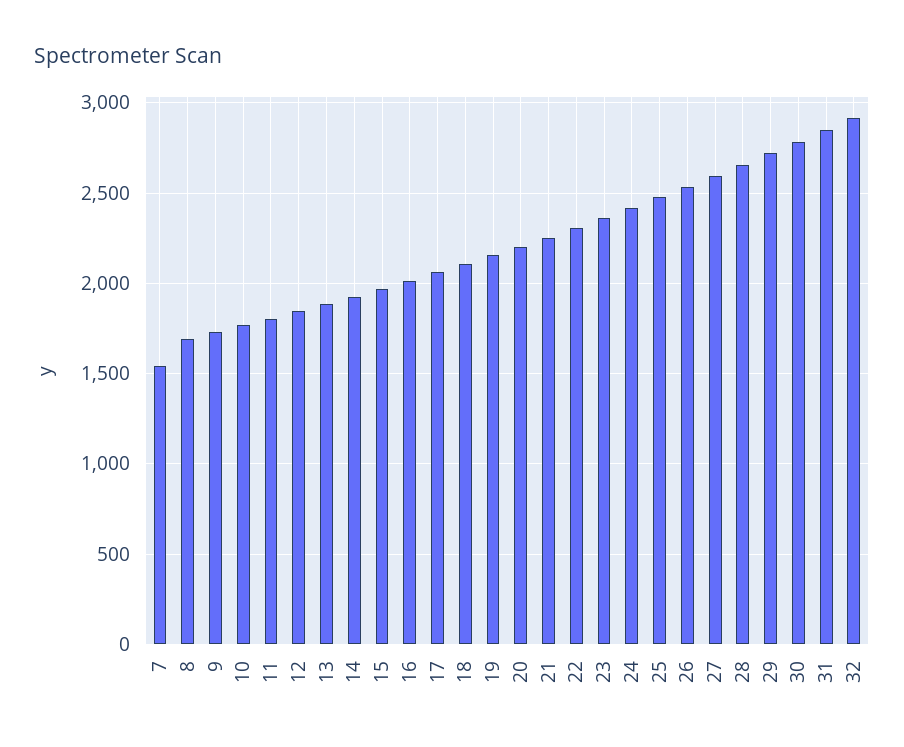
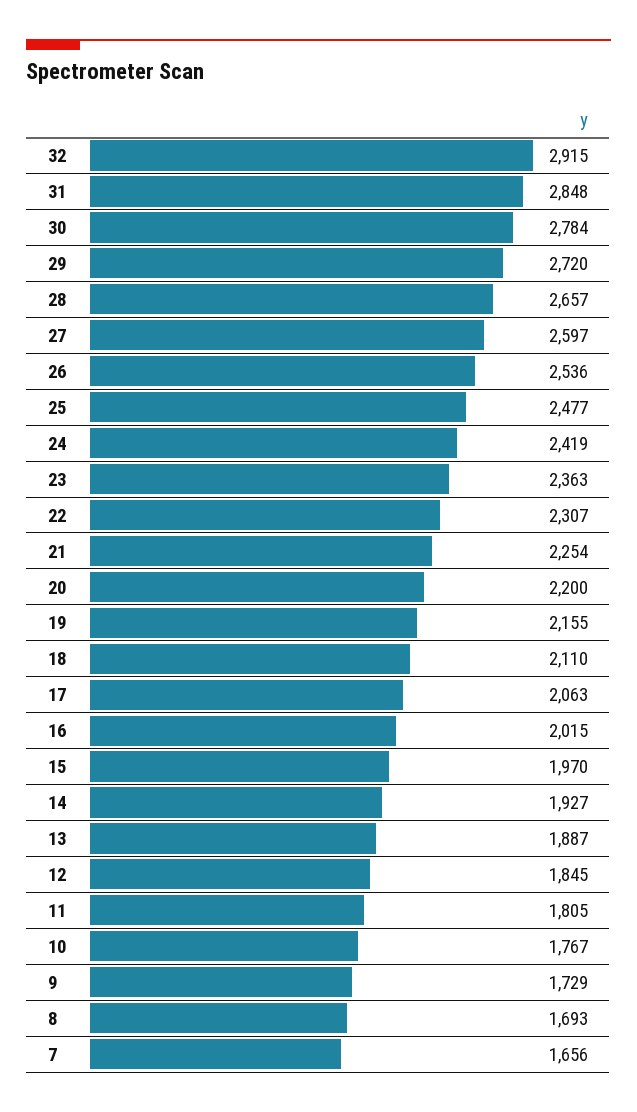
7: 1550 -> 1656

